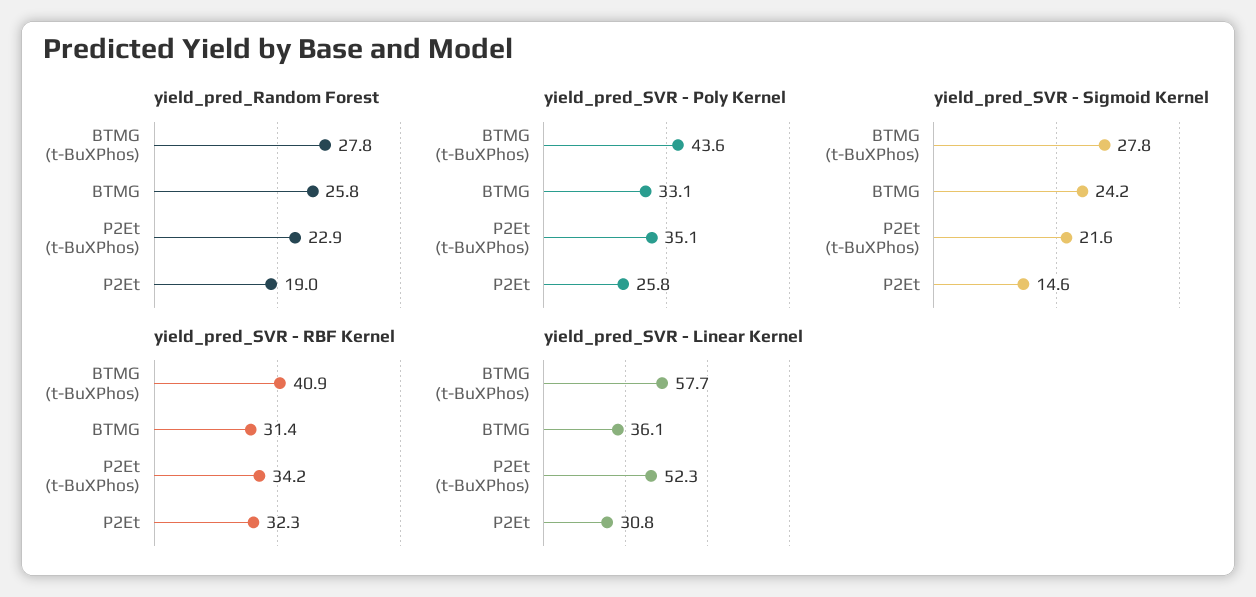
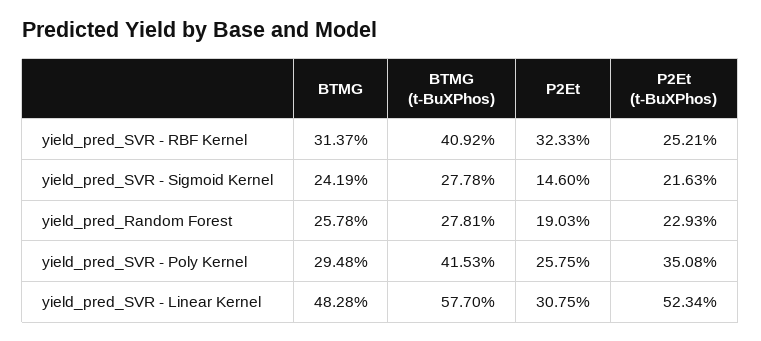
yield_pred_SVR - Poly Kernel, BTMG (t-BuXPhos): 43.6 -> 41.53
yield_pred_SVR - Poly Kernel, BTMG: 33.1 -> 29.48
yield_pred_SVR - RBF Kernel, P2Et (t-BuXPhos): 34.2 -> 25.21
yield_pred_SVR - Linear Kernel, BTMG: 36.1 -> 48.28

